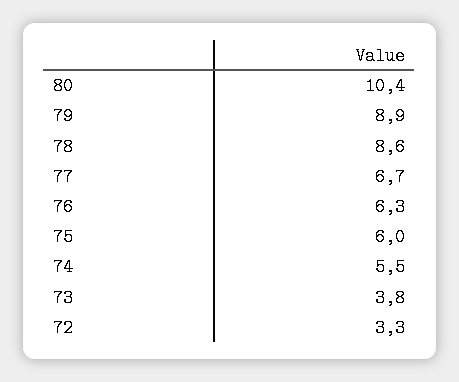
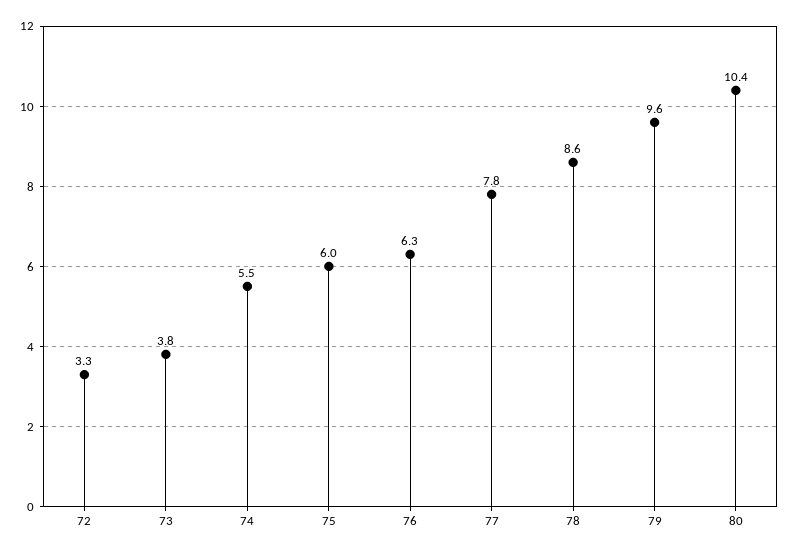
79: 8.9 -> 9.6
77: 6.7 -> 7.8

